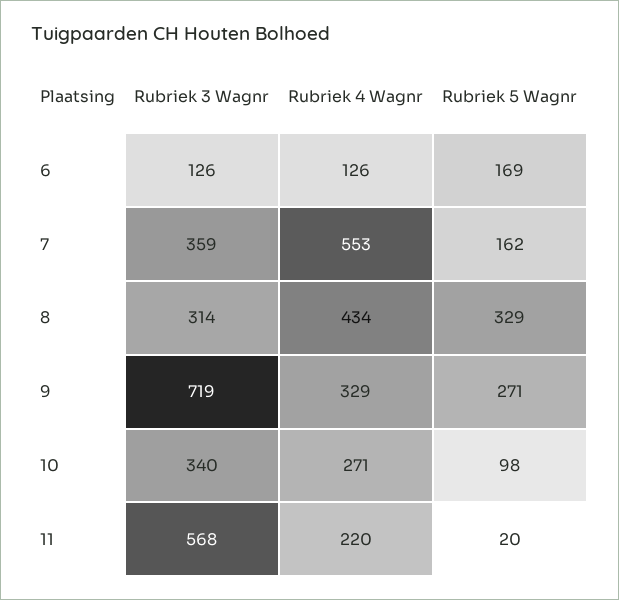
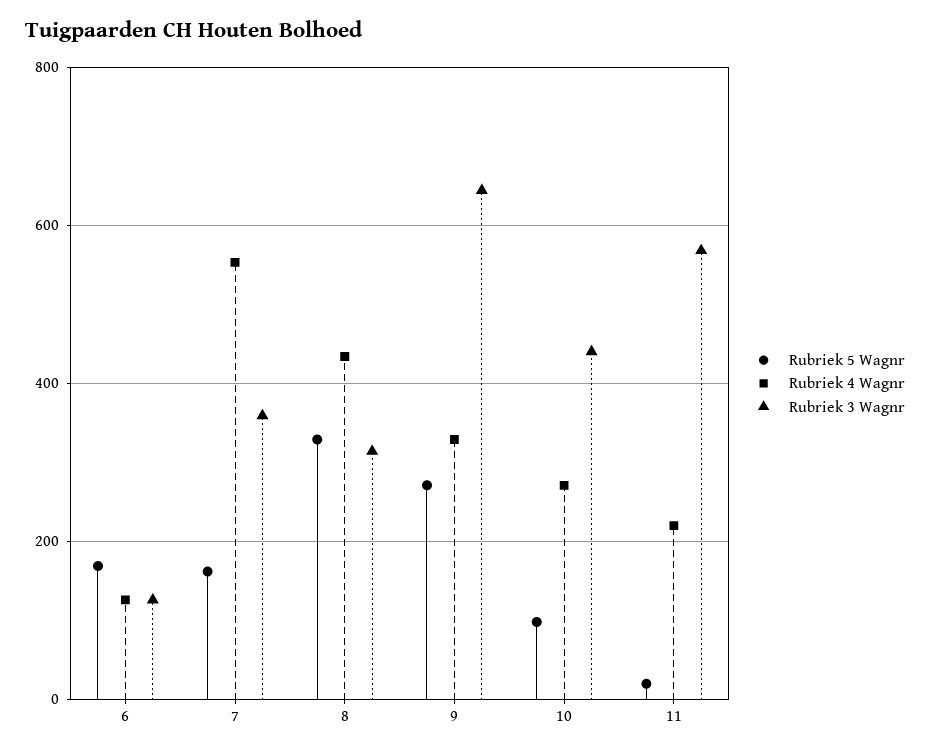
Rubriek 3 Wagnr, 9: 719 -> 640
Rubriek 3 Wagnr, 10: 340 -> 440

